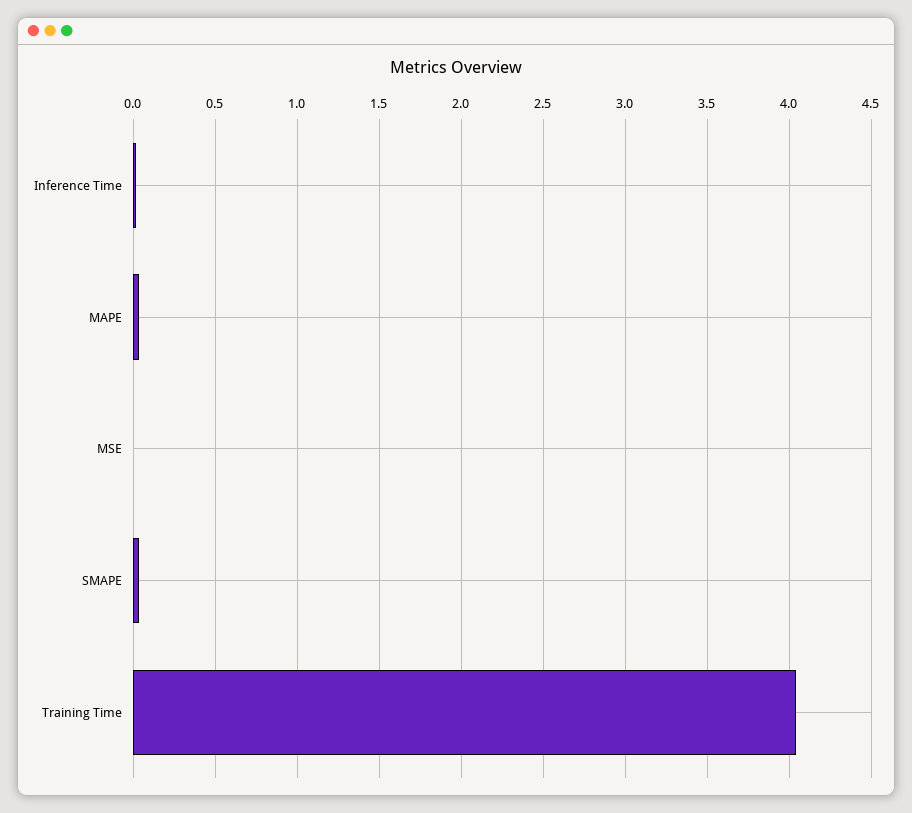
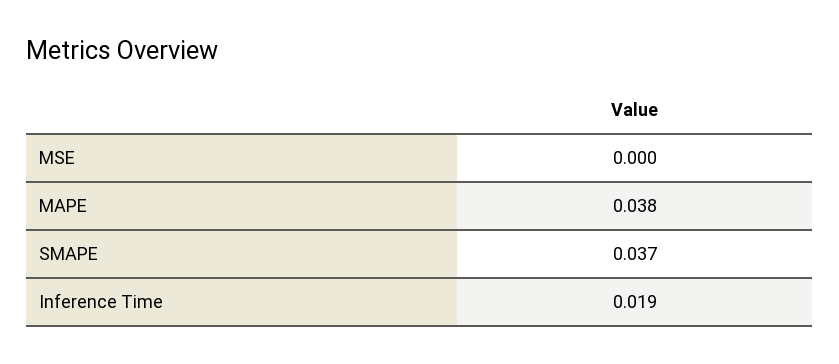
Training Time: 4.05 -> none

